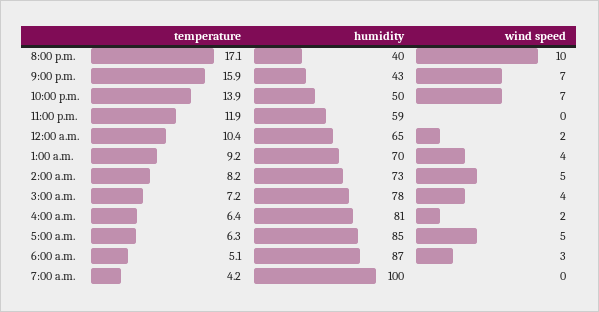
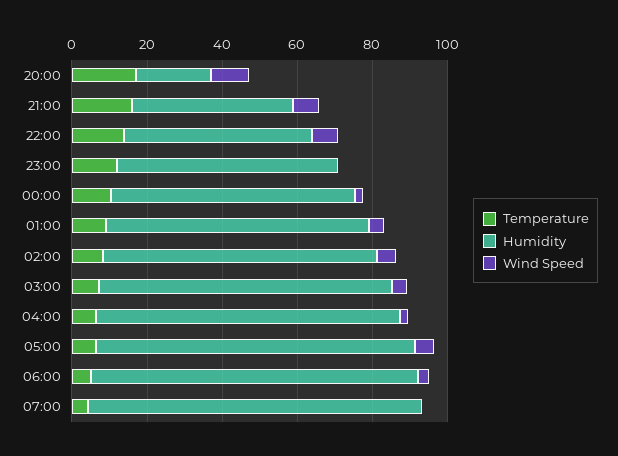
humidity, 8:00 p.m.: 40 -> 20
humidity, 7:00 a.m.: 100 -> 90

